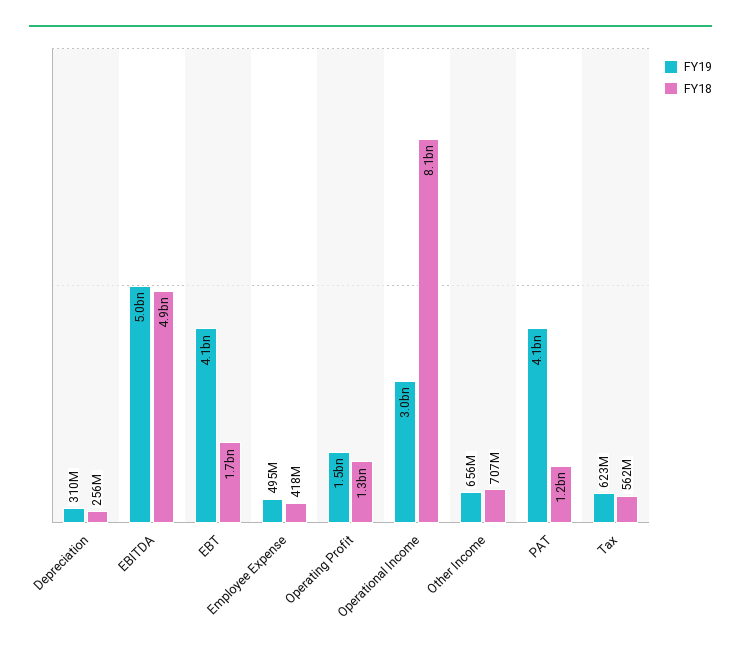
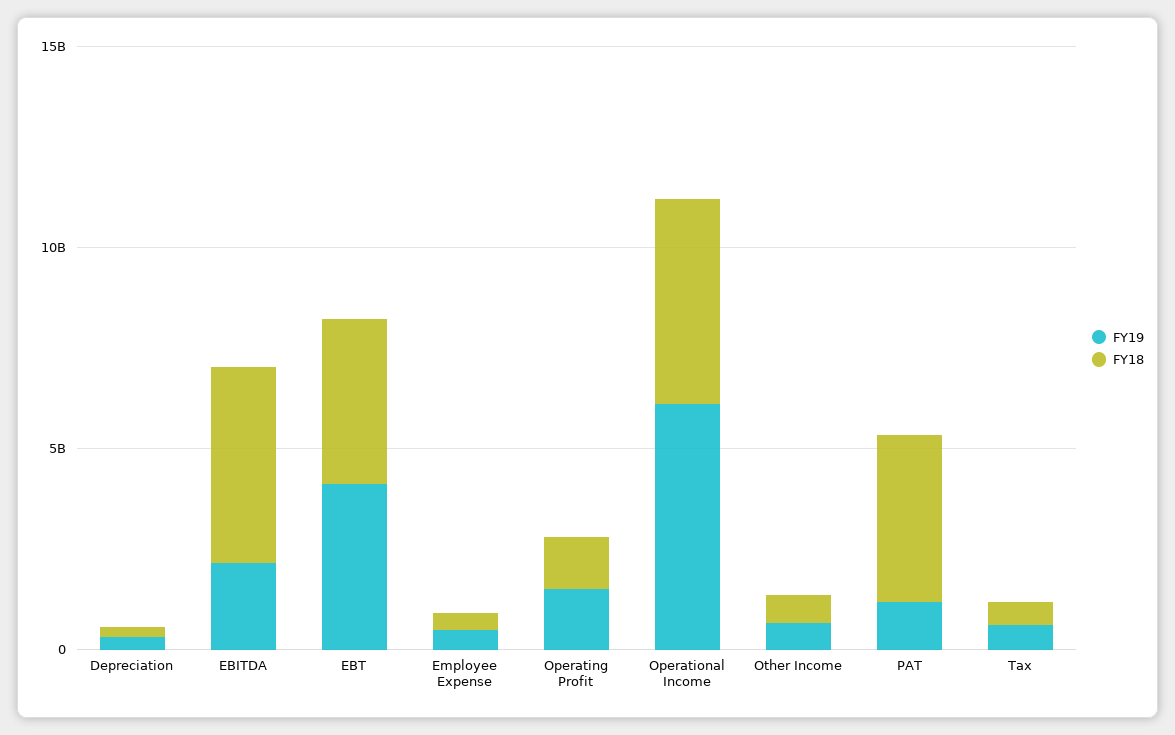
FY19, EBITDA: 5000000000 -> 2000000000
FY18, EBT: 1700000000 -> 4000000000
FY19, Operational Income: 3000000000 -> 6000000000
FY18, Operational Income: 8100000000 -> 5000000000
FY19, PAT: 4100000000 -> 1000000000
FY18, PAT: 1200000000 -> 4000000000

